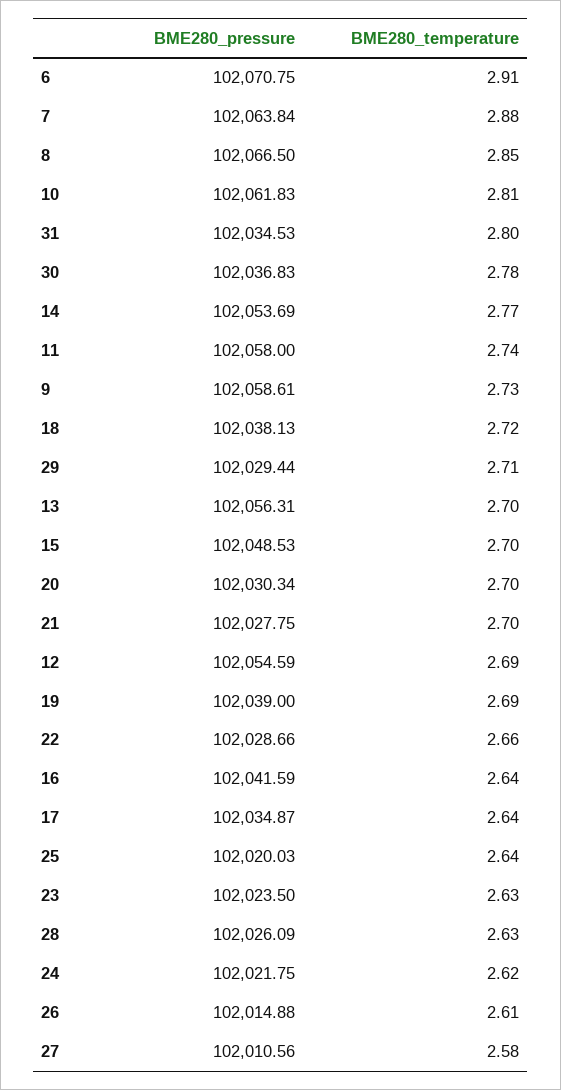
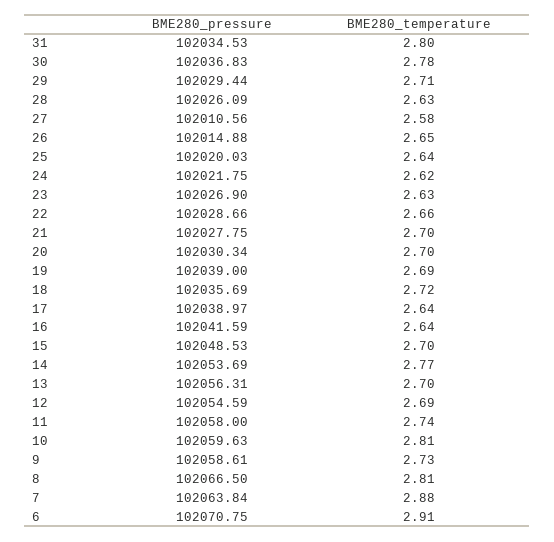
BME280_temperature, 8: 2.85 -> 2.81
BME280_pressure, 10: 102061.83 -> 102059.63
BME280_pressure, 18: 102038.13 -> 102035.69
BME280_pressure, 17: 102034.87 -> 102038.97
BME280_pressure, 23: 102023.5 -> 102026.9
BME280_temperature, 26: 2.61 -> 2.65

